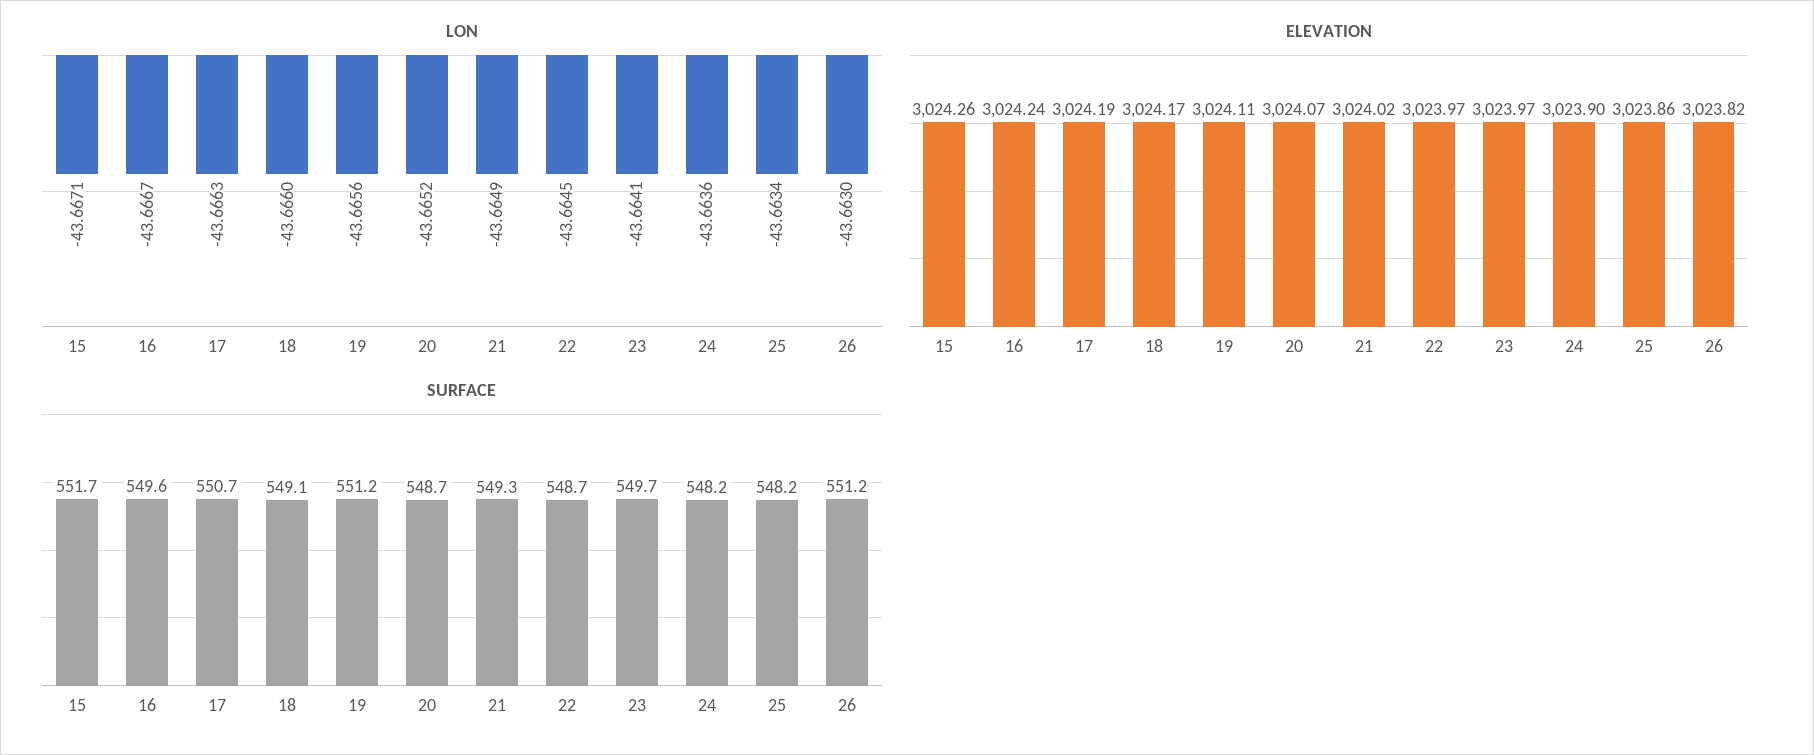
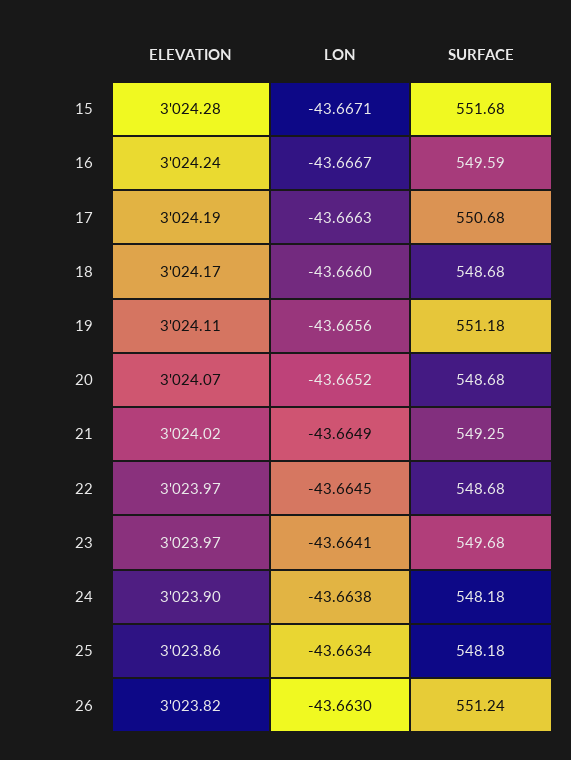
LON, 24: -43.6636 -> -43.6638
ELEVATION, 15: 3024.26 -> 3024.28
SURFACE, 18: 549.1 -> 548.68

